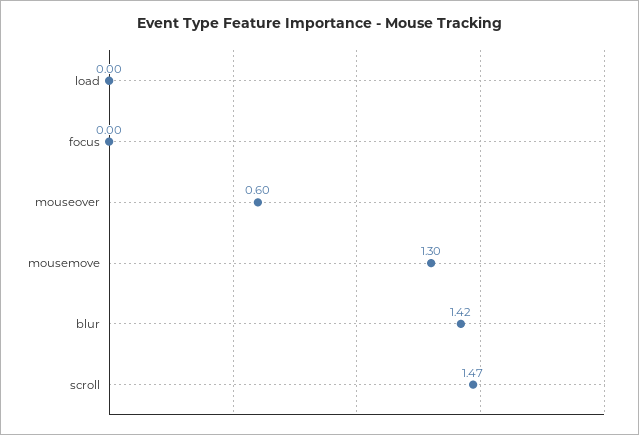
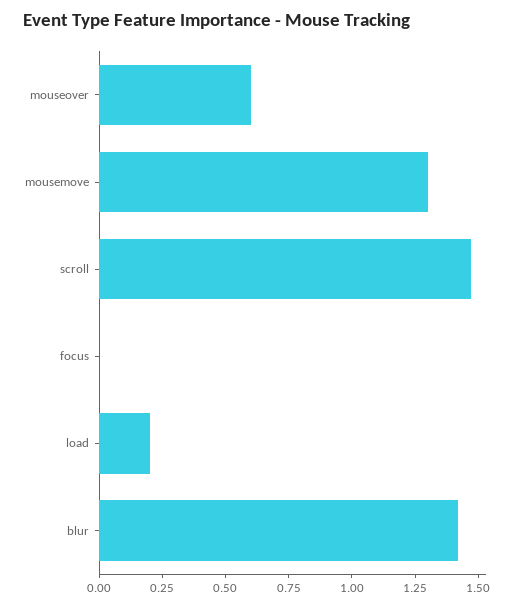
load: 0 -> 0.2

